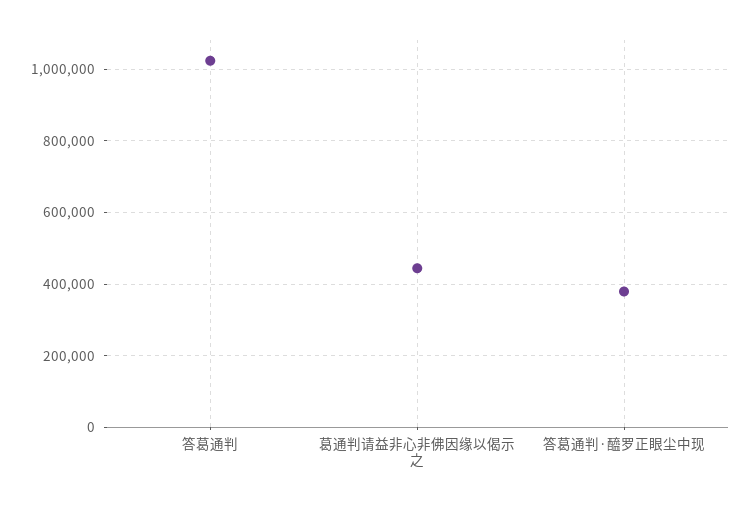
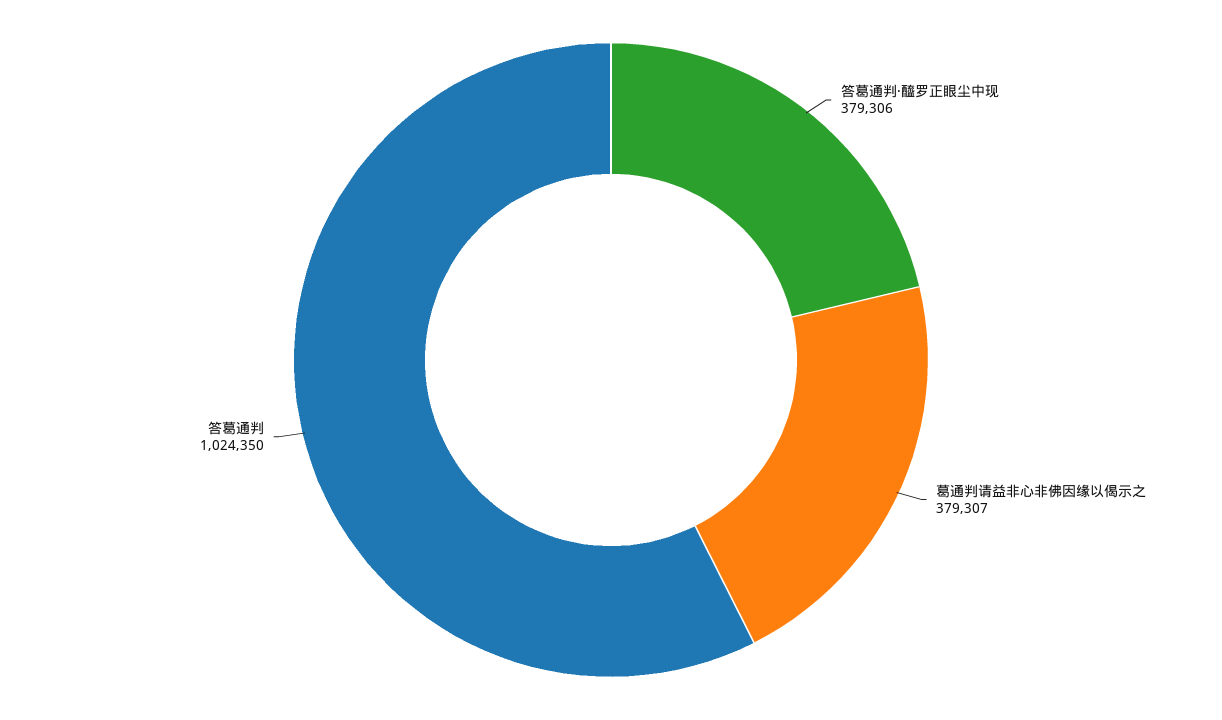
葛通判请益非心非佛因缘以偈示之: 440000 -> 379307

